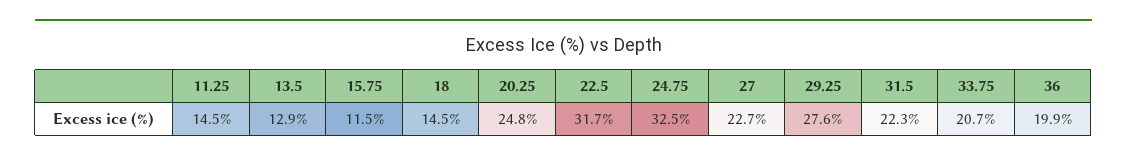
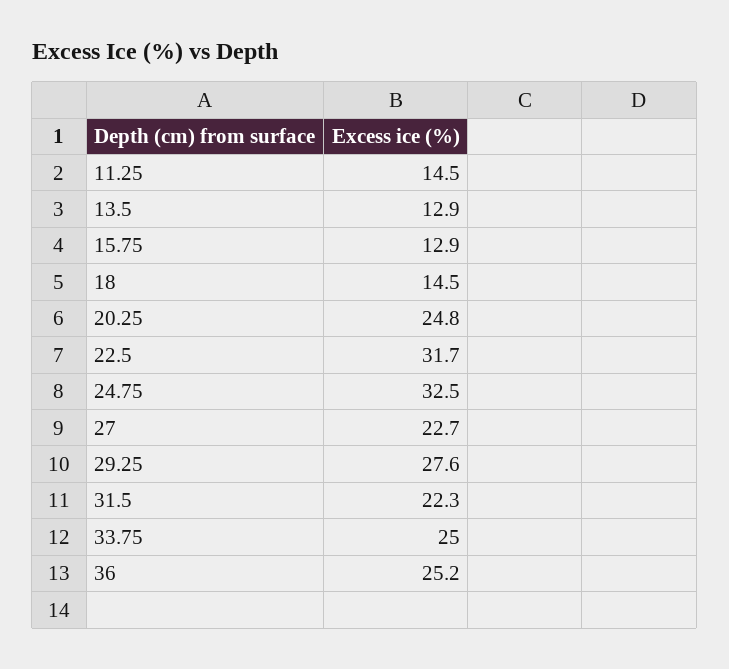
15.75: 11.5 -> 12.9
33.75: 20.7 -> 25
36: 19.9 -> 25.2

